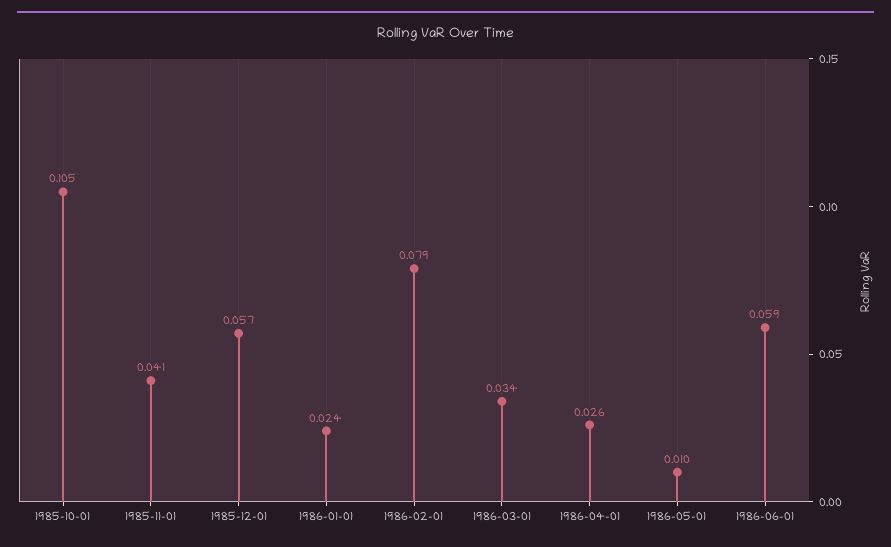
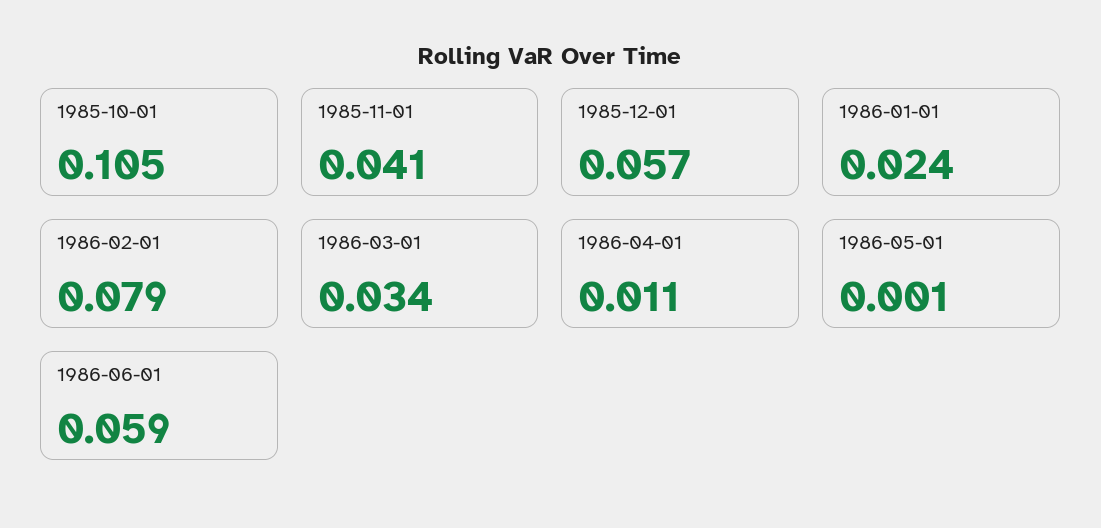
1986-04-01: 0.026 -> 0.011
1986-05-01: 0.01 -> 0.001

